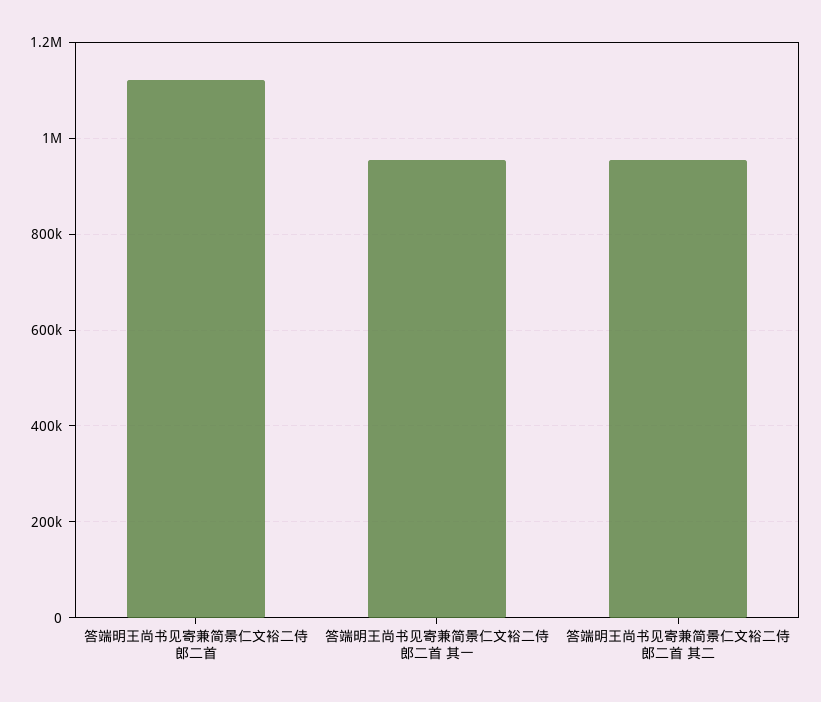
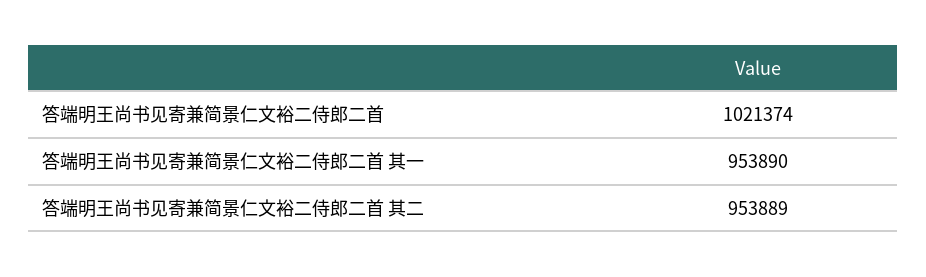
答端明王尚书见寄兼简景仁文裕二侍郎二首: 1120000 -> 1021374

